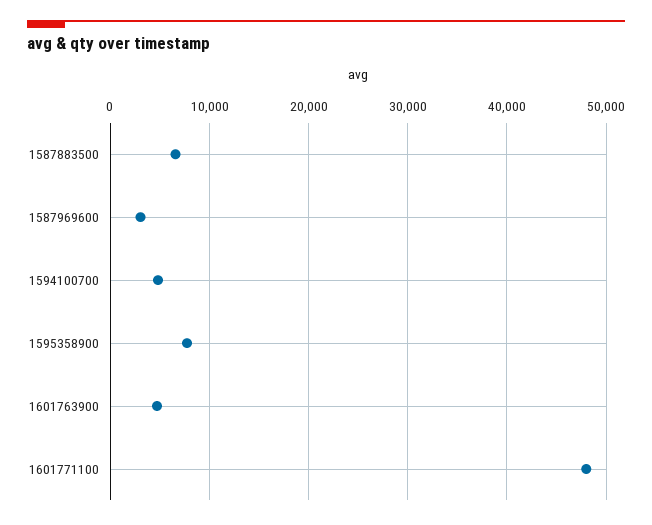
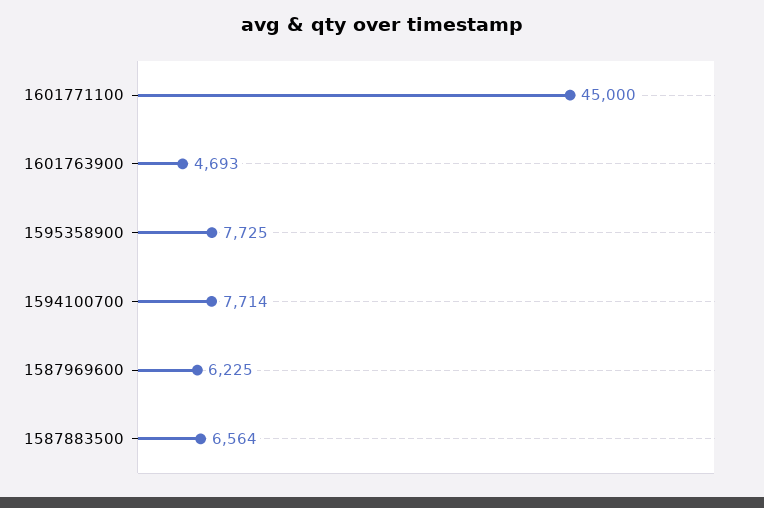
1587969600: 3000 -> 6225
1594100700: 5000 -> 7714
1601771100: 48000 -> 45000

